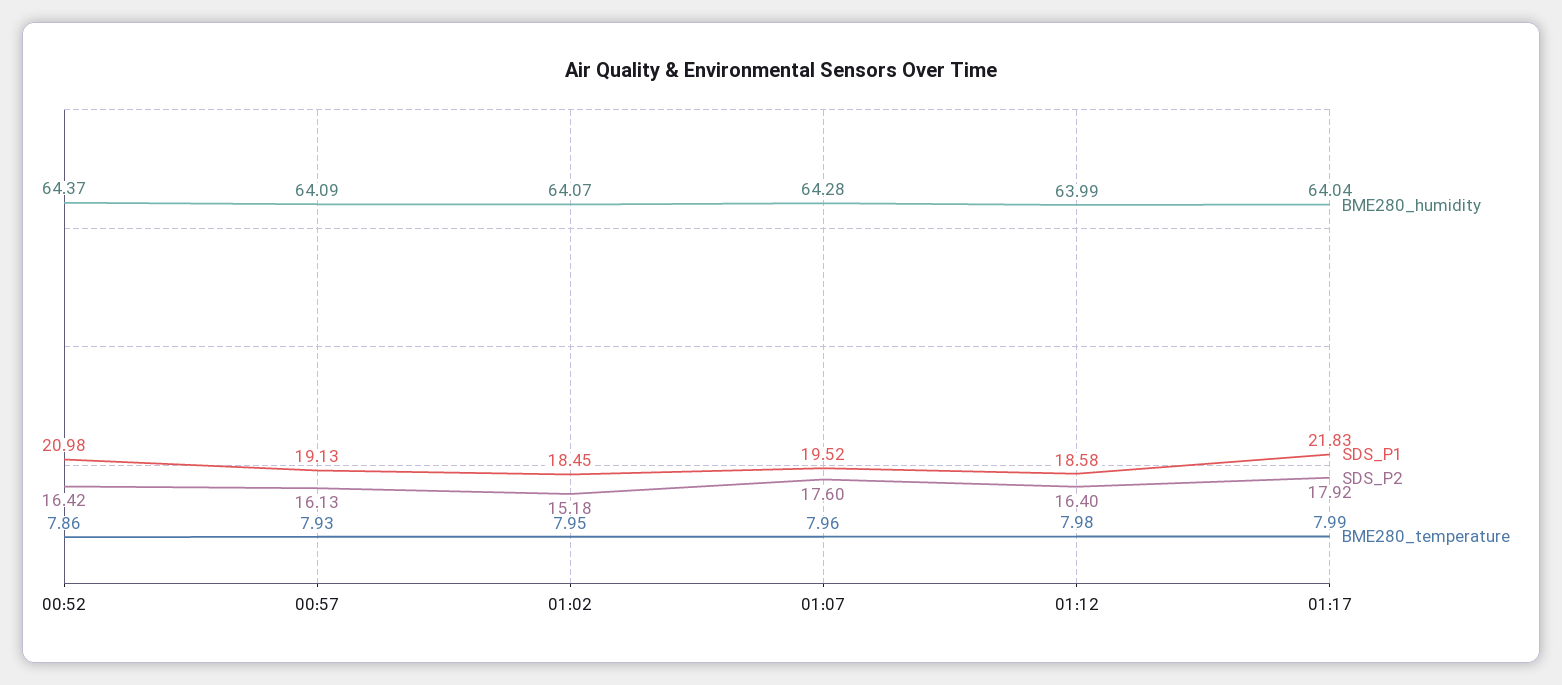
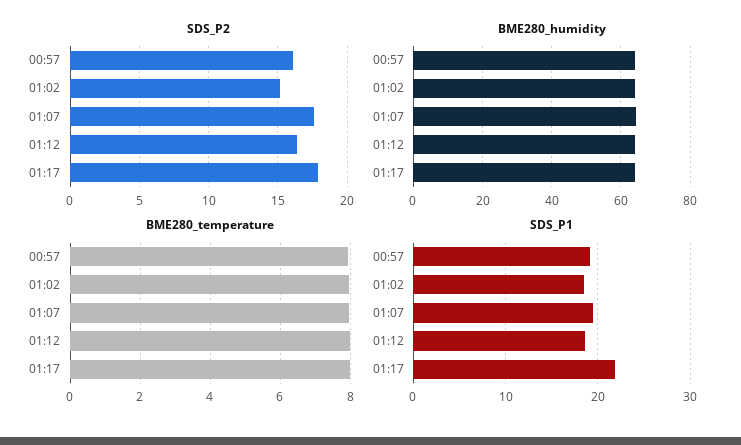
BME280_humidity, 00:52: 64.37 -> none
SDS_P1, 00:52: 20.98 -> none
SDS_P2, 00:52: 16.42 -> none
BME280_temperature, 00:52: 7.86 -> none

